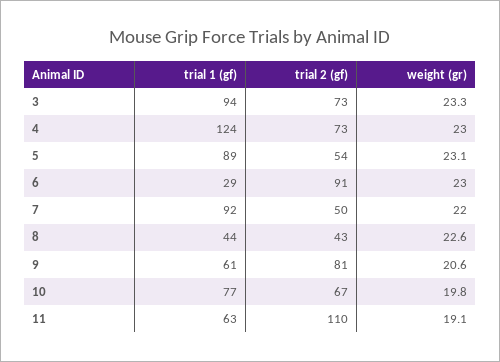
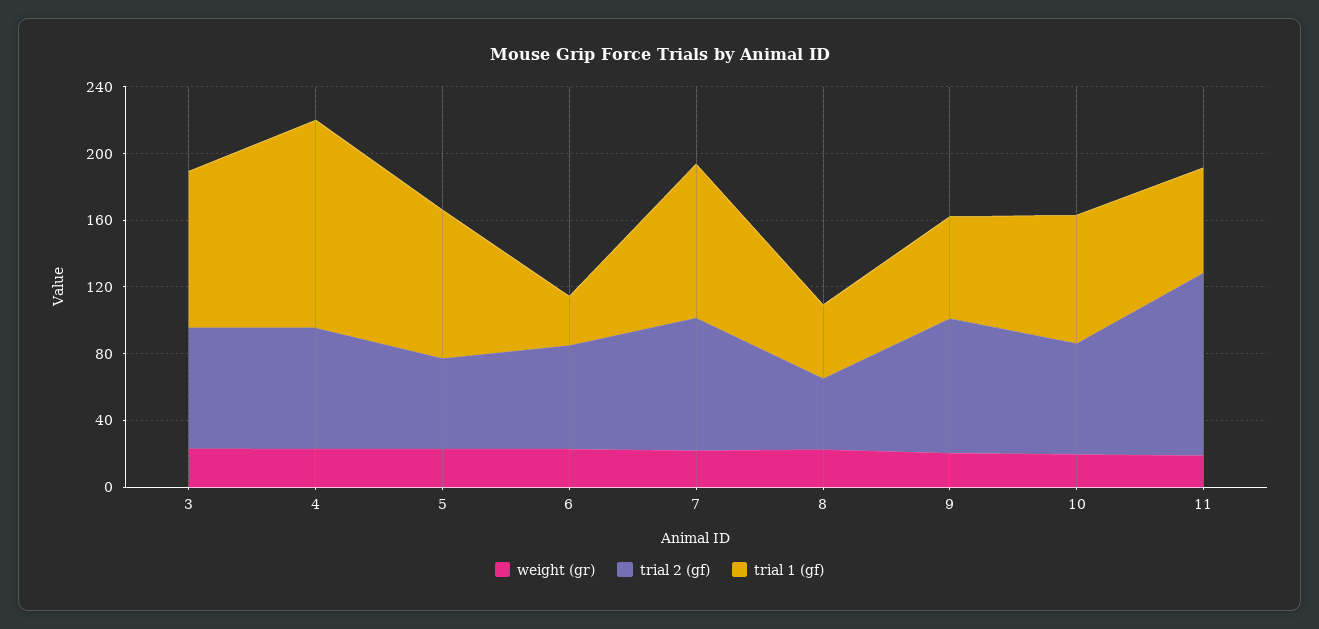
trial 2 (gf), 6: 91 -> 60
trial 2 (gf), 7: 50 -> 80

